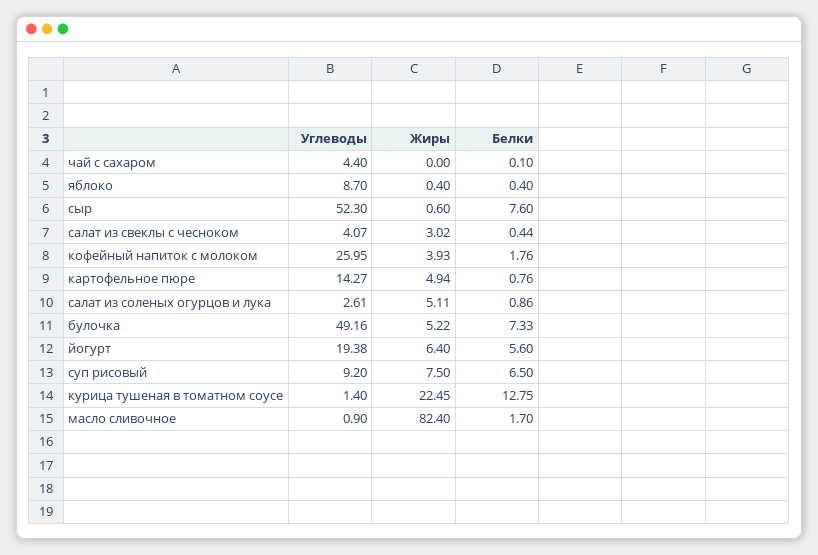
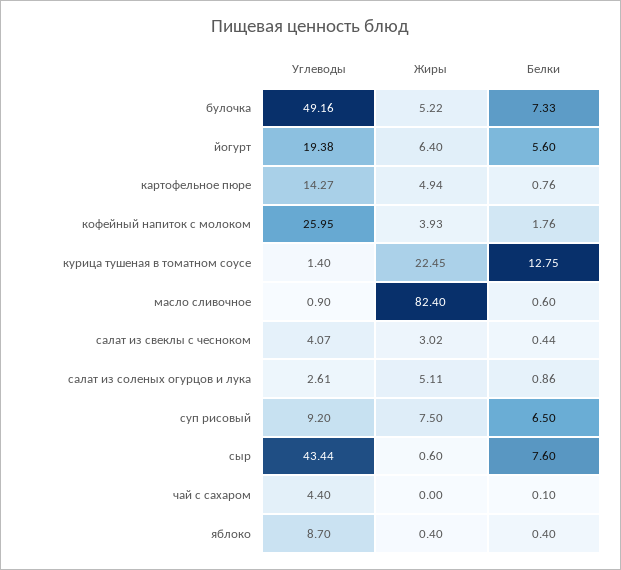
Углеводы, сыр: 52.3 -> 43.44
Белки, масло сливочное: 1.7 -> 0.6

